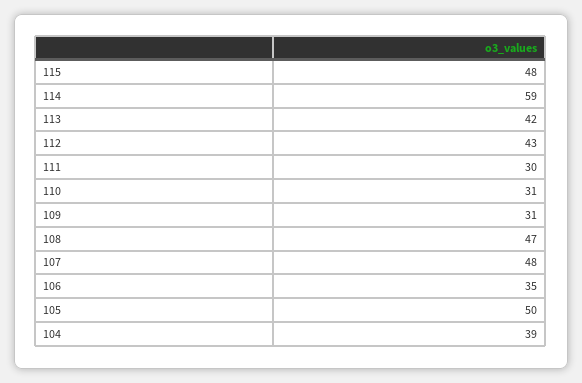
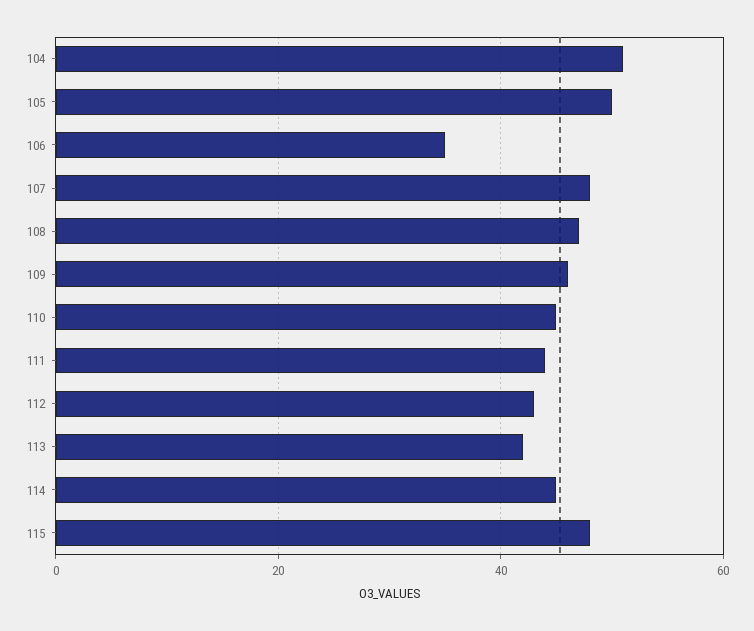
114: 59 -> 45
111: 30 -> 45
110: 31 -> 45
109: 31 -> 45
104: 39 -> 50

